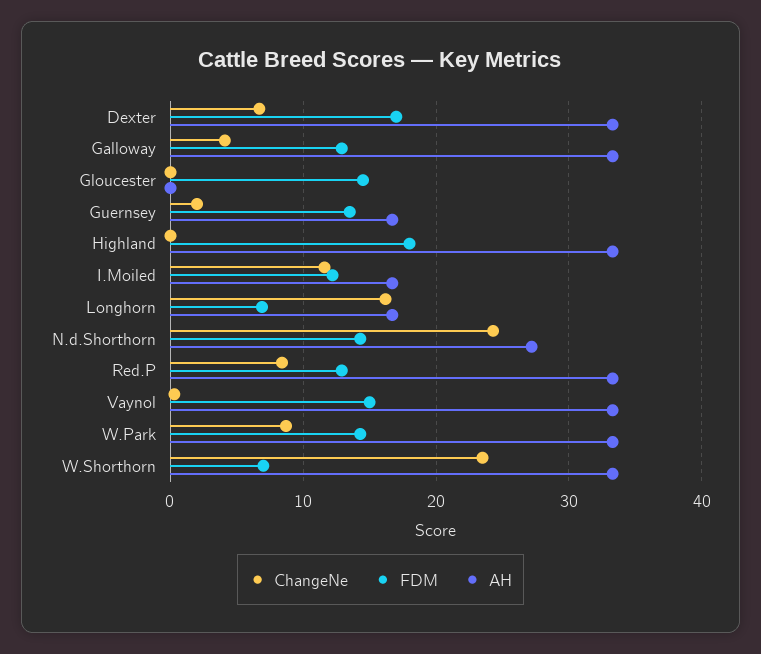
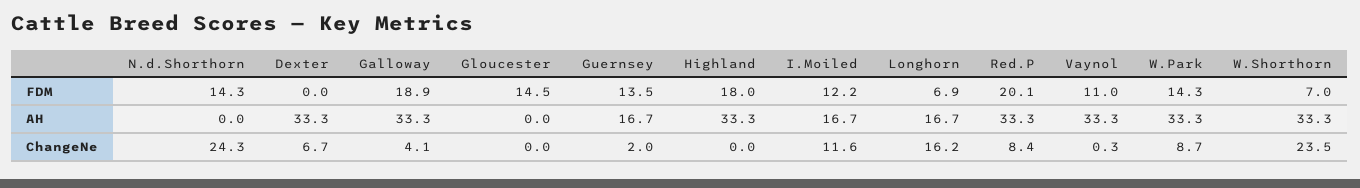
FDM, Dexter: 17 -> 0
FDM, Galloway: 13 -> 18.9
AH, N.d.Shorthorn: 27 -> 0
FDM, Red.P: 13 -> 20.1
FDM, Vaynol: 15 -> 11

